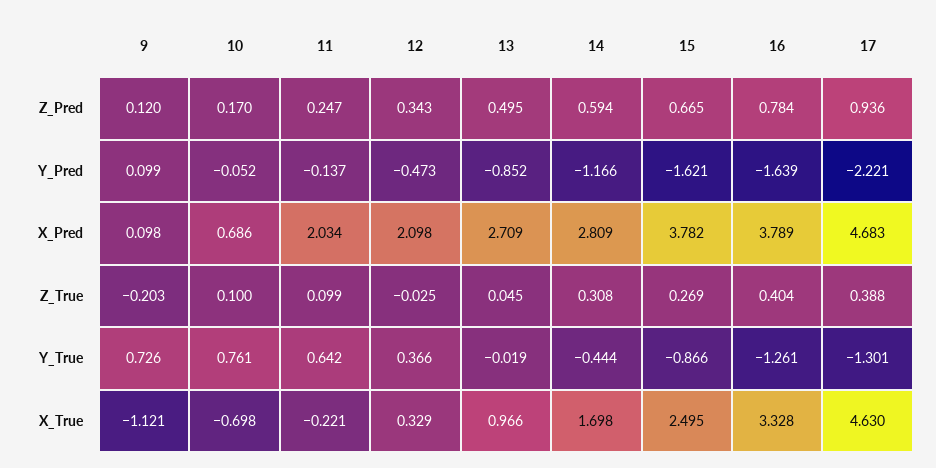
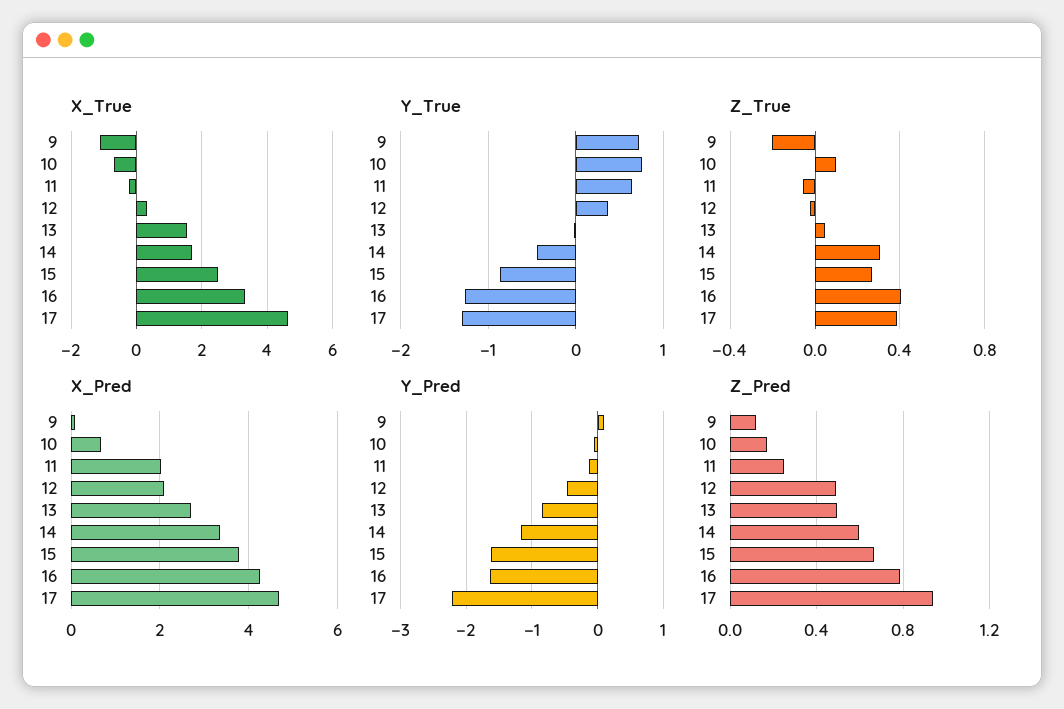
Z_Pred, 12: 0.343 -> 0.5
X_Pred, 14: 2.809 -> 3.4
X_Pred, 16: 3.789 -> 4.2
Z_True, 11: 0.099 -> -0.05
X_True, 13: 0.966 -> 1.6

